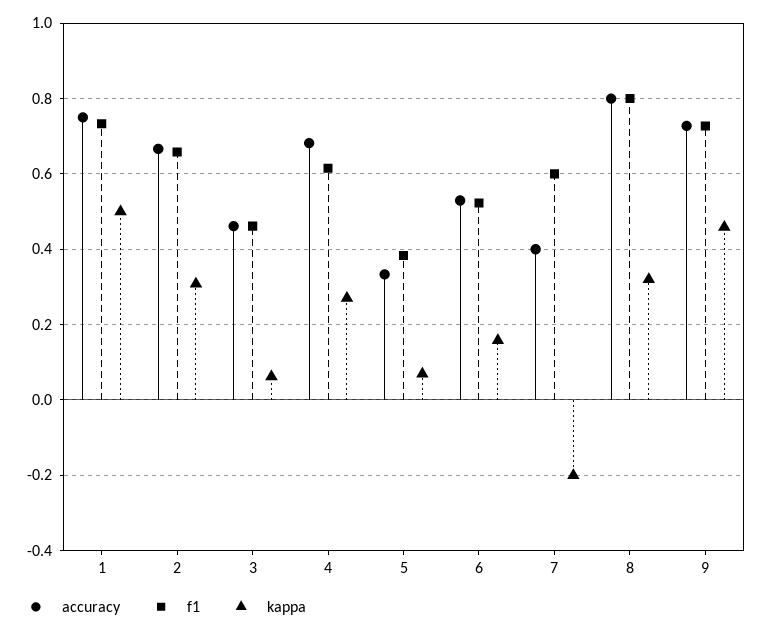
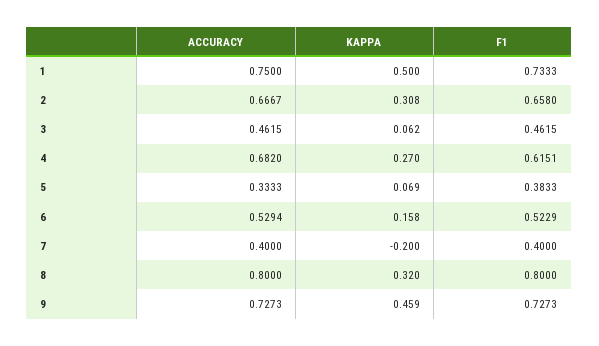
f1, 7: 0.6 -> 0.4

